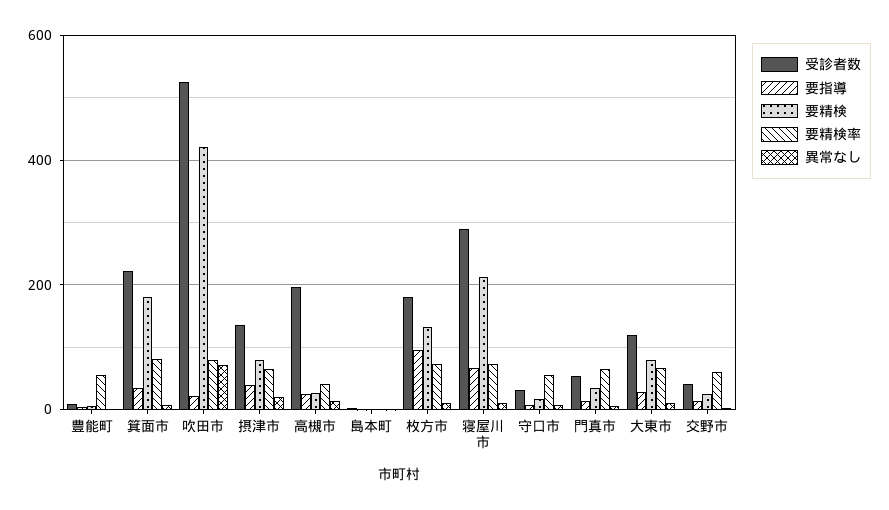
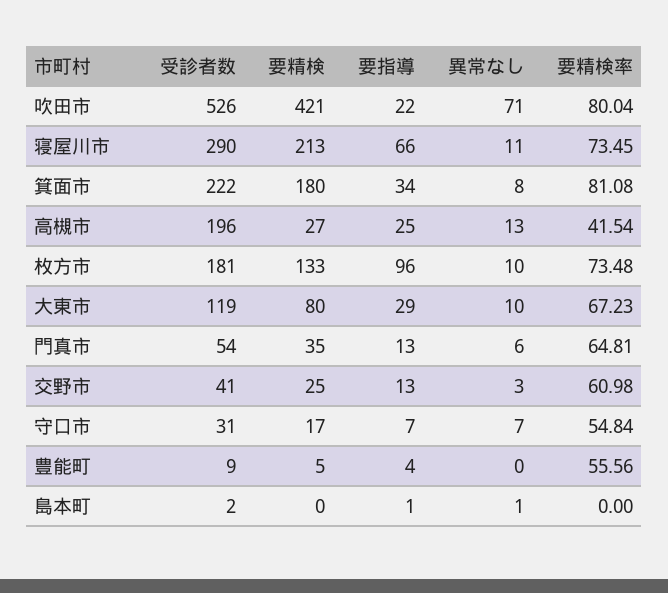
受診者数, 摂津市: 140 -> none
要指導, 摂津市: 40 -> none
要精検, 摂津市: 80 -> none
要精検率, 摂津市: 60 -> none
異常なし, 摂津市: 20 -> none

